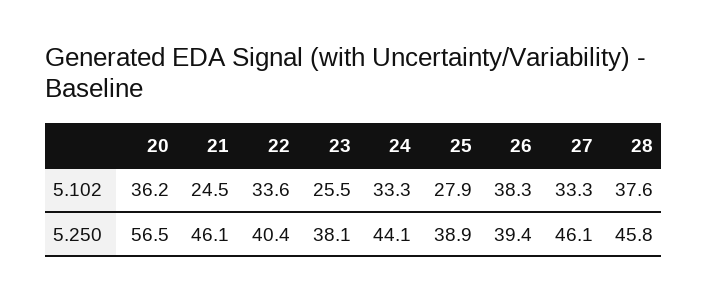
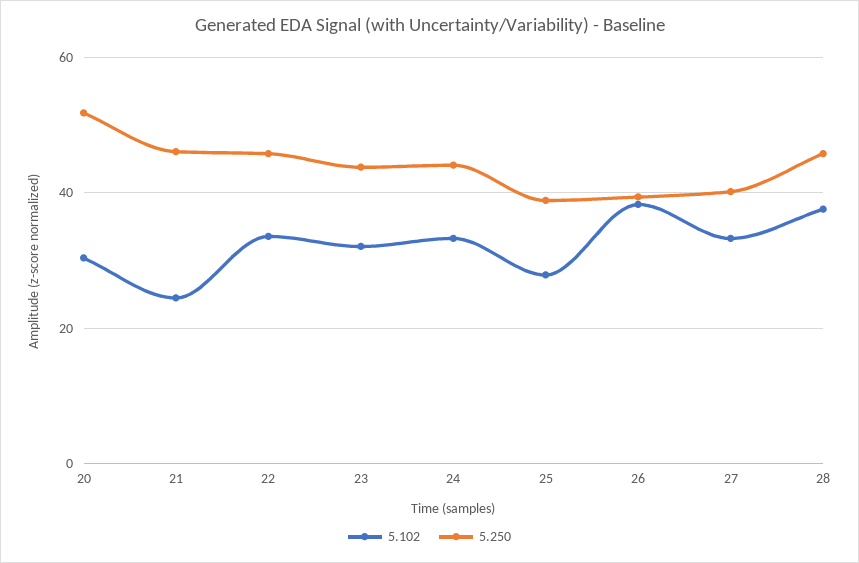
5.102, 20: 36.2 -> 30
5.102, 23: 25.5 -> 32
5.250, 20: 56.5 -> 52
5.250, 22: 40.4 -> 46
5.250, 23: 38.1 -> 44
5.250, 27: 46.1 -> 40

